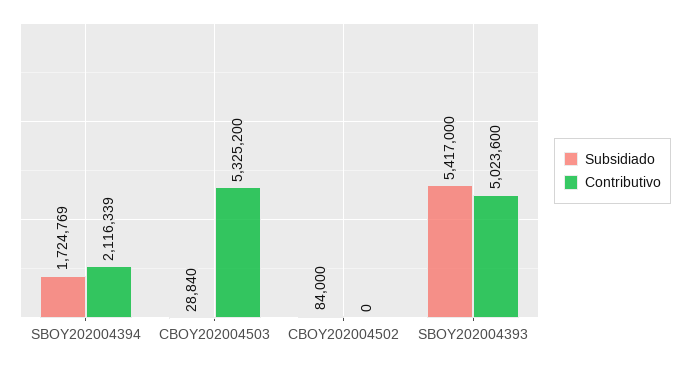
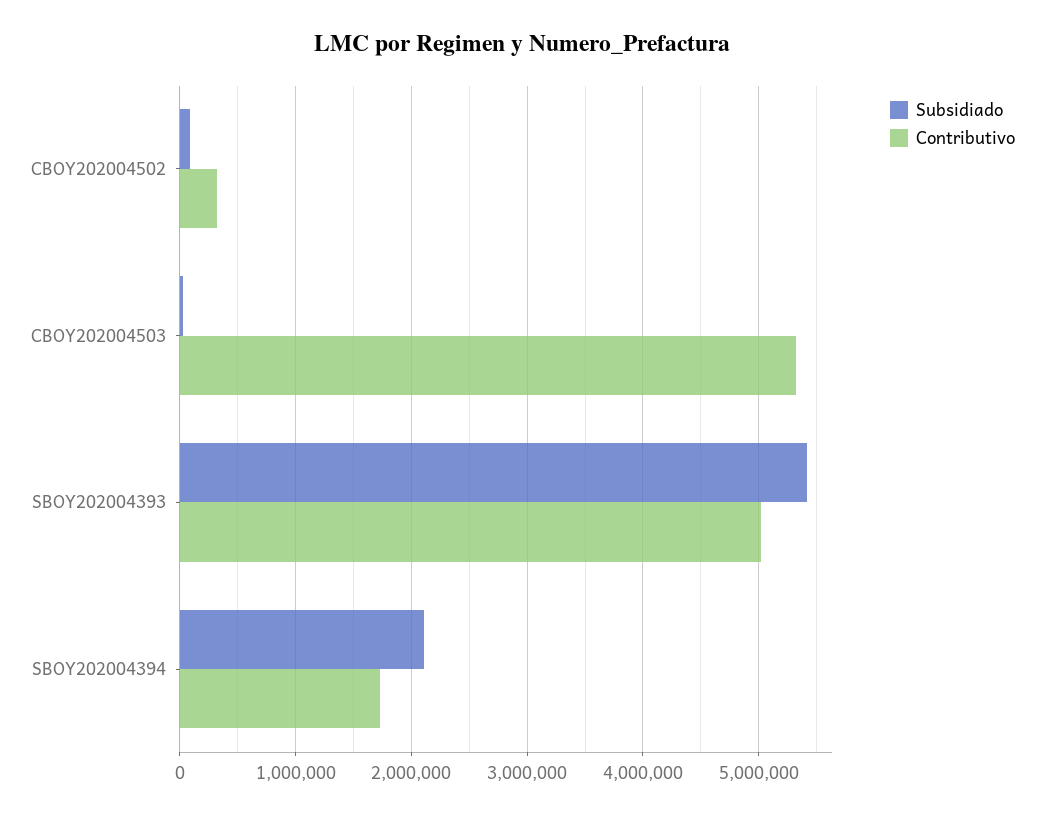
Subsidiado, SBOY202004394: 1724769 -> 2100000
Contributivo, SBOY202004394: 2116339 -> 1700000
Contributivo, CBOY202004502: 0 -> 300000

